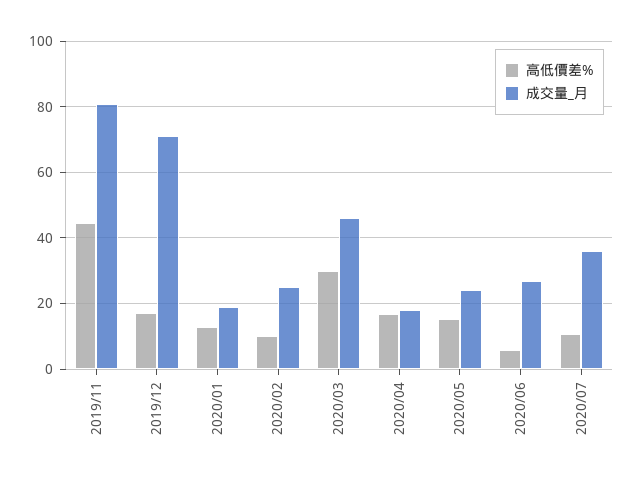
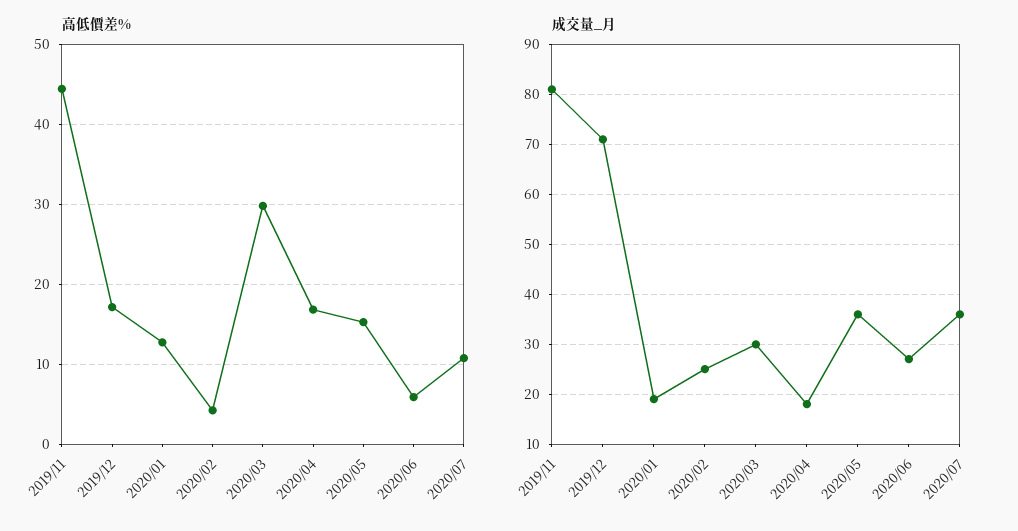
高低價差%, 2020/02: 10 -> 4
成交量_月, 2020/03: 46 -> 30
成交量_月, 2020/05: 24 -> 35

